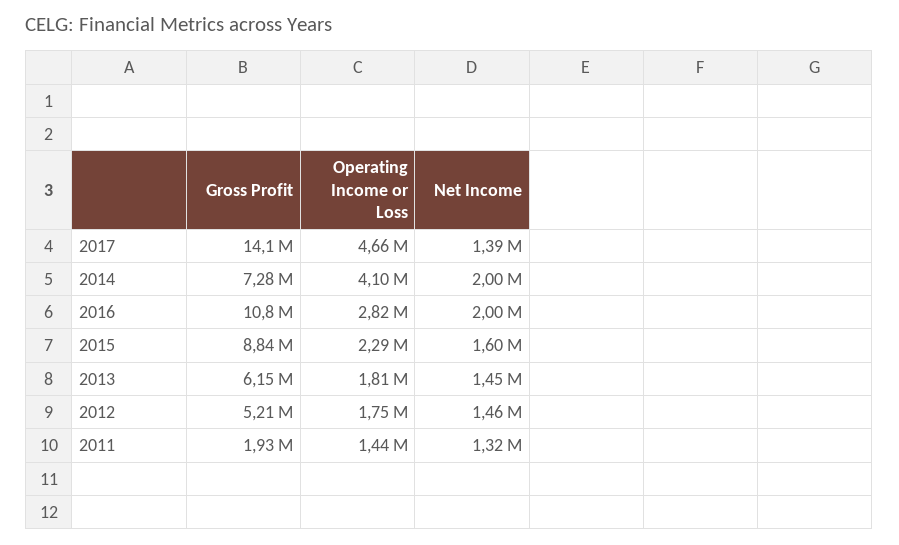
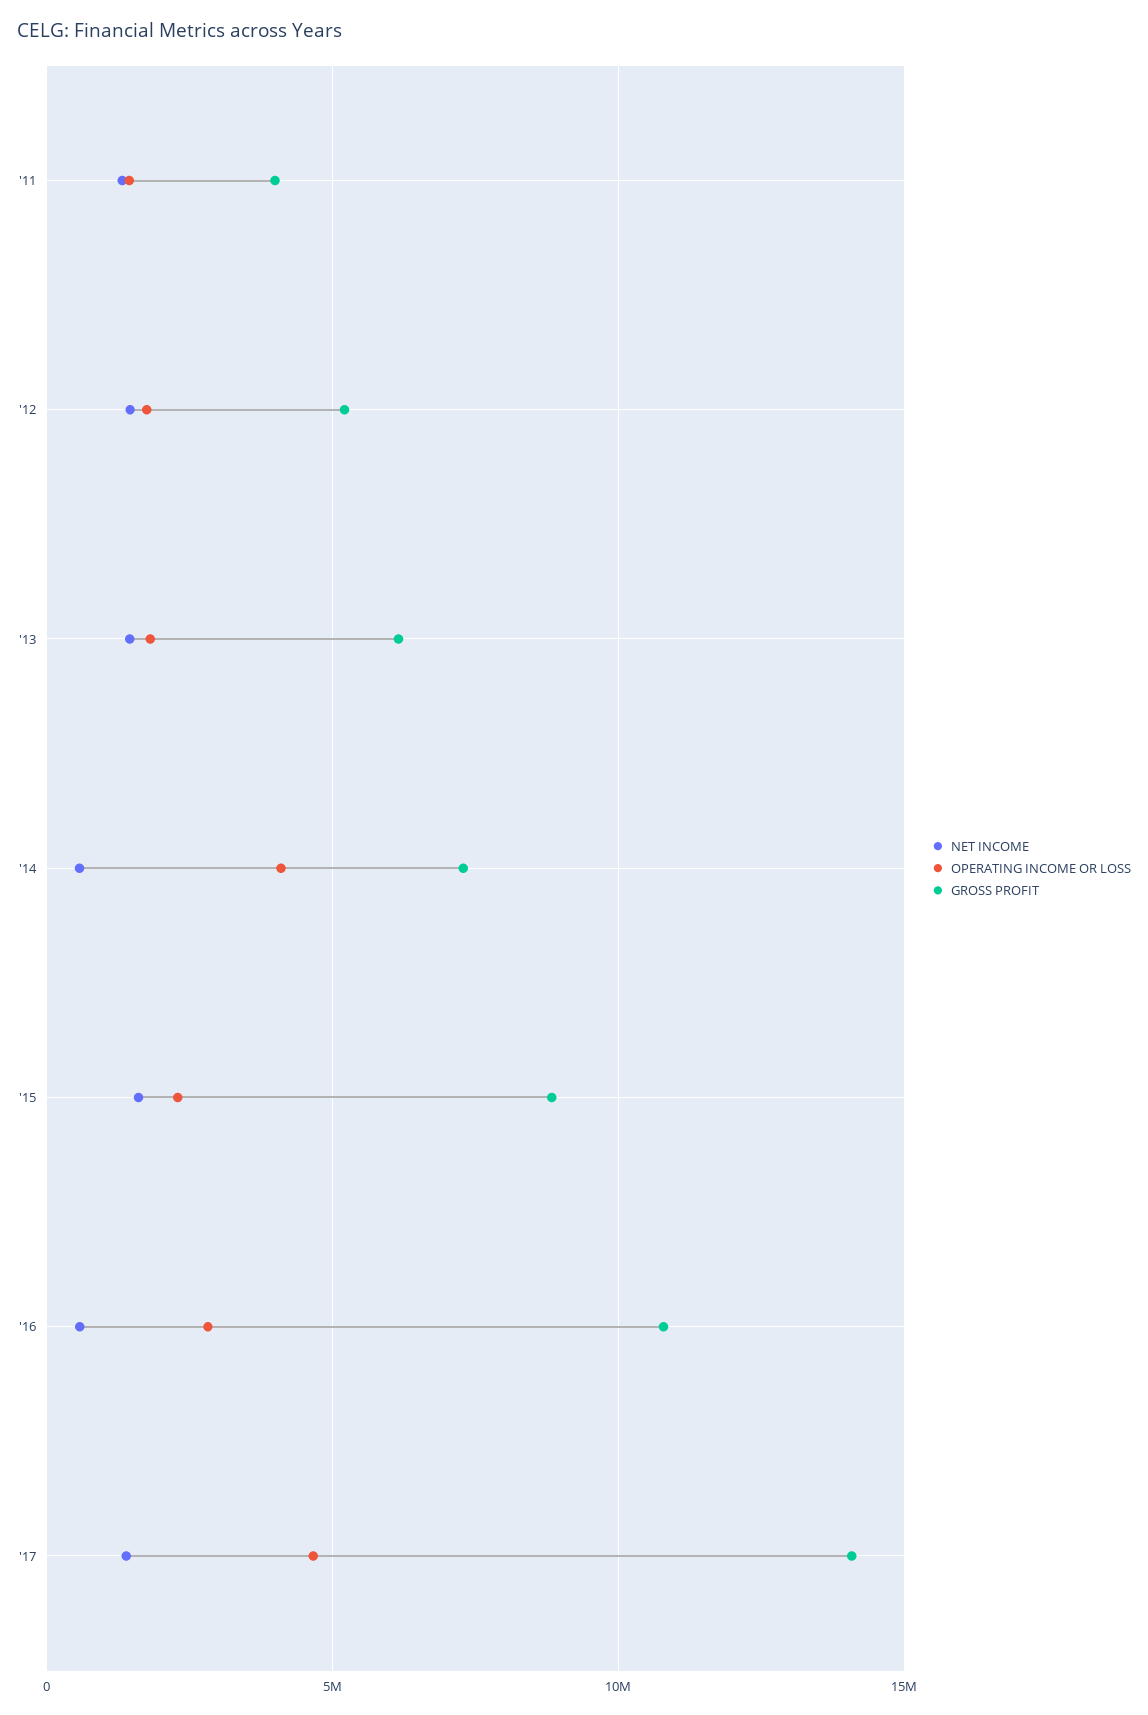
Net Income, 2014: 2000000 -> 500000
Net Income, 2016: 2000000 -> 500000
Gross Profit, 2011: 1930000 -> 4000000

